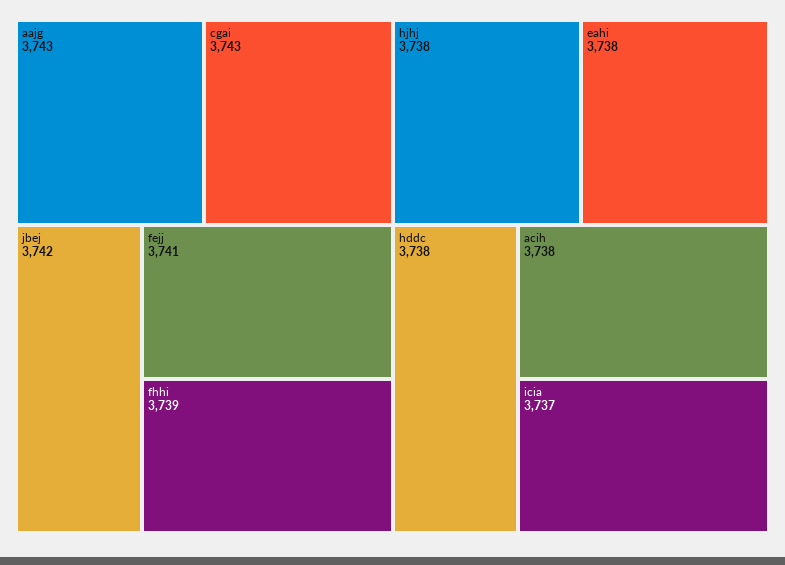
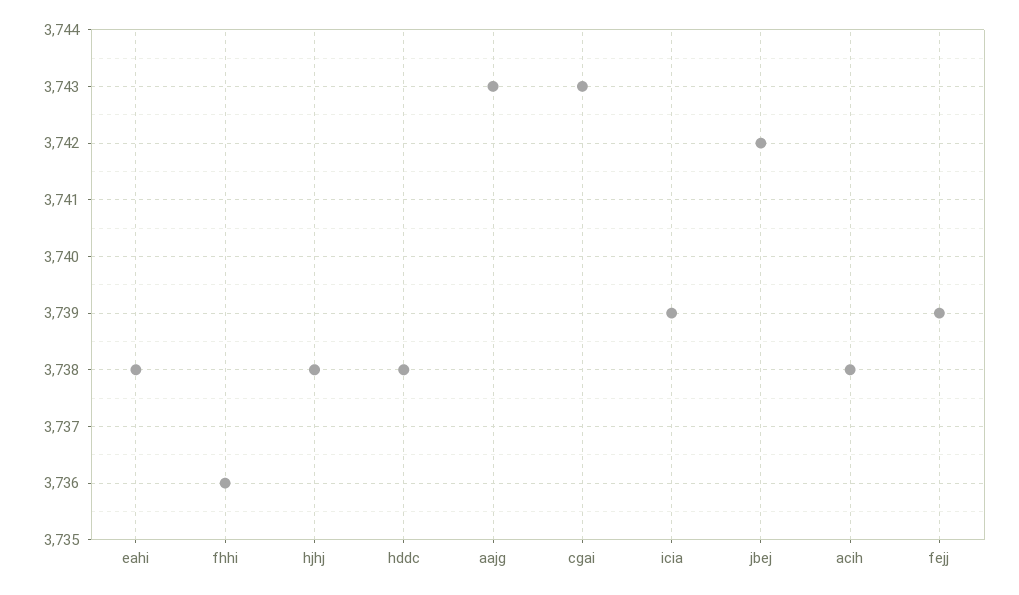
fejj: 3741 -> 3739
fhhi: 3739 -> 3736
icia: 3737 -> 3739

